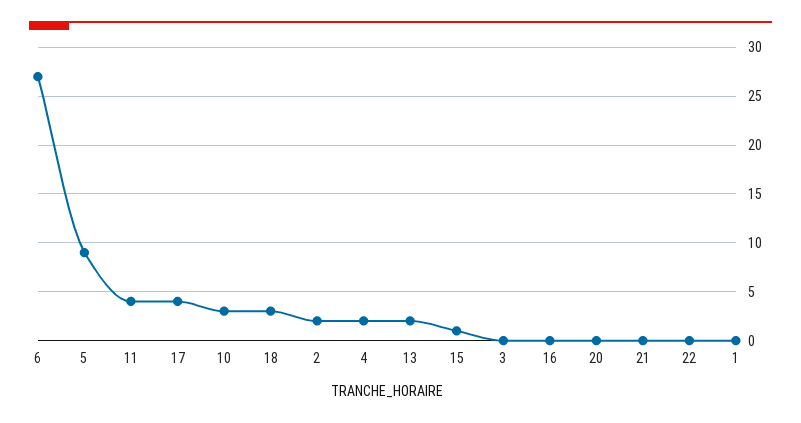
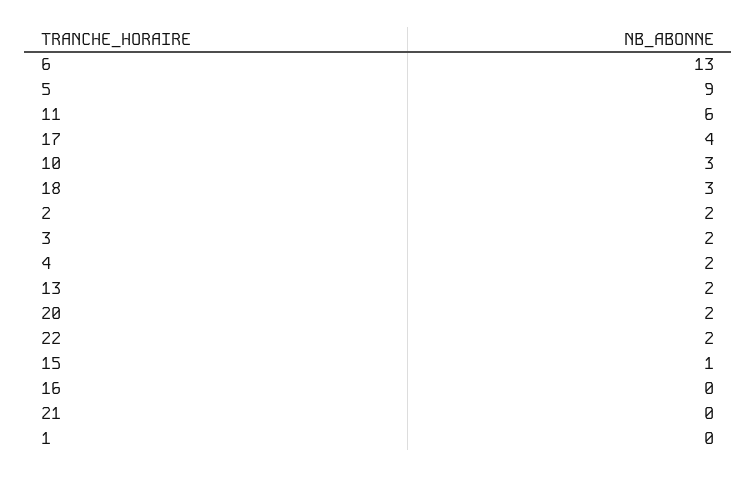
6: 27 -> 13
11: 4 -> 6
3: 0 -> 2
20: 0 -> 2
22: 0 -> 2

